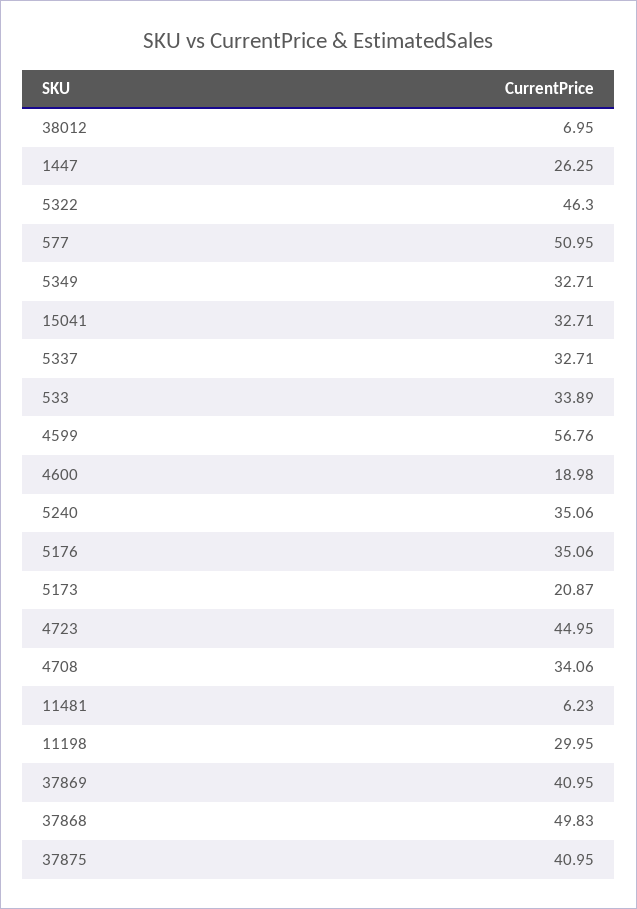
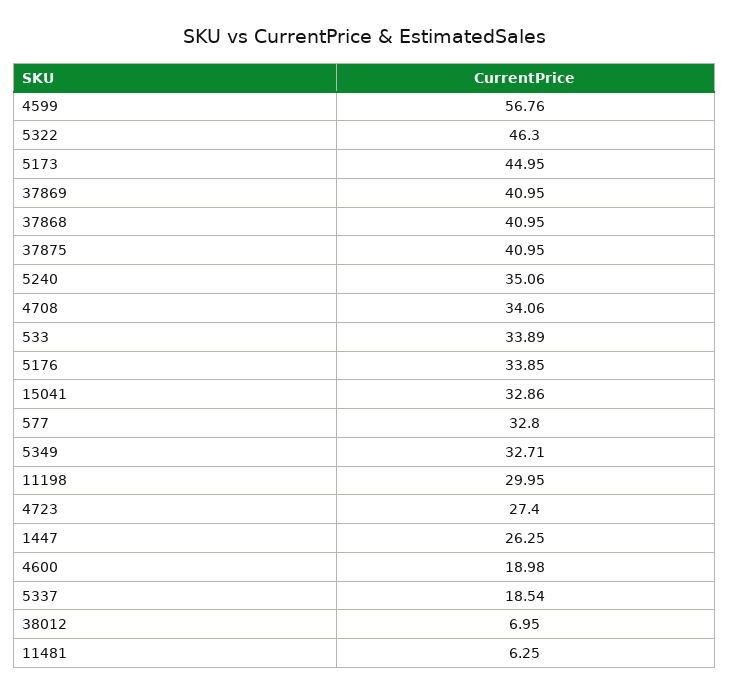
577: 50.95 -> 32.8
15041: 32.71 -> 32.86
5337: 32.71 -> 18.54
5176: 35.06 -> 33.85
5173: 20.87 -> 44.95
4723: 44.95 -> 27.4
11481: 6.23 -> 6.25
37868: 49.83 -> 40.95

